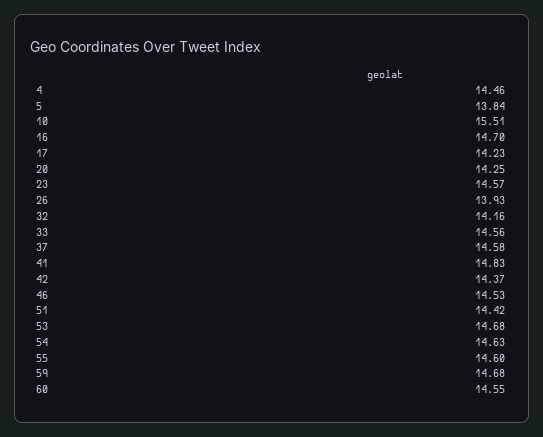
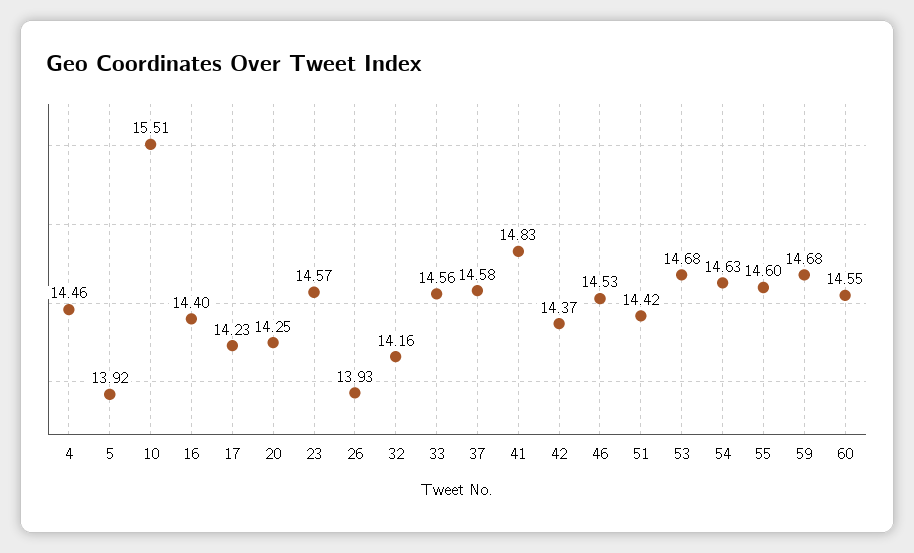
5: 13.84 -> 13.92
16: 14.7 -> 14.4

